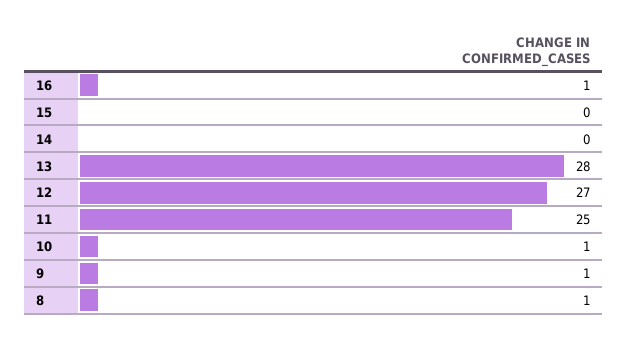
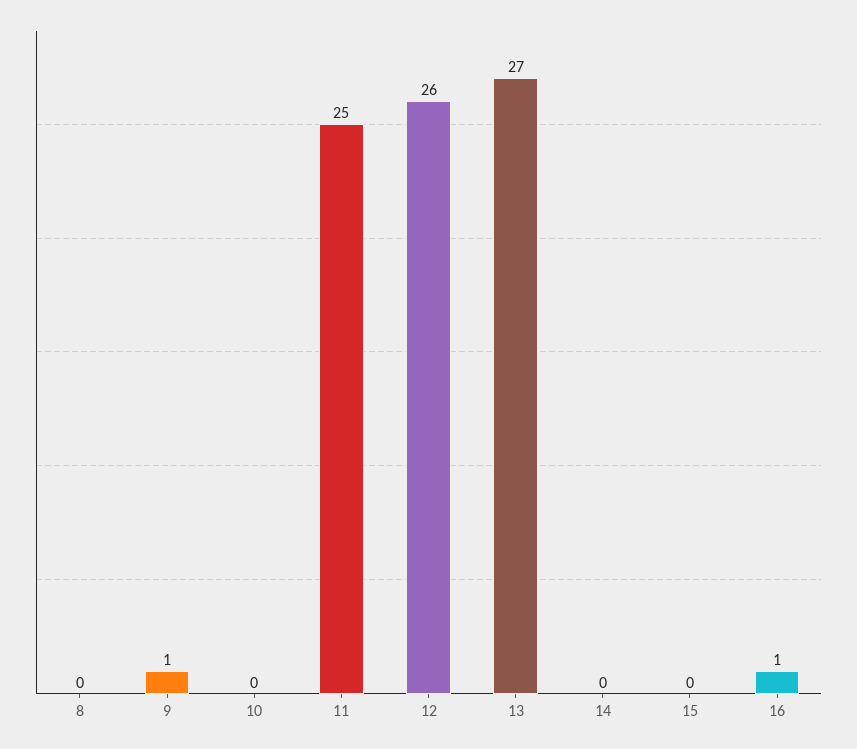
13: 28 -> 27
12: 27 -> 26
10: 1 -> 0
8: 1 -> 0

